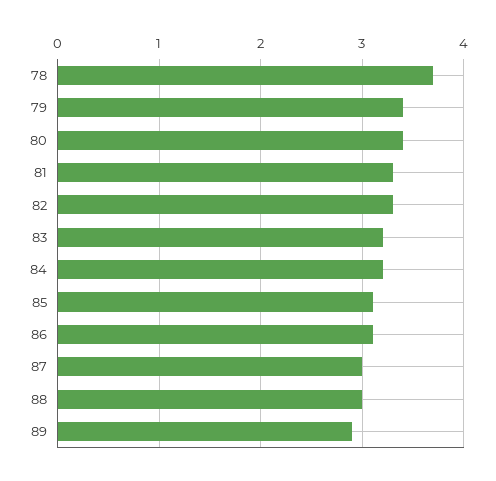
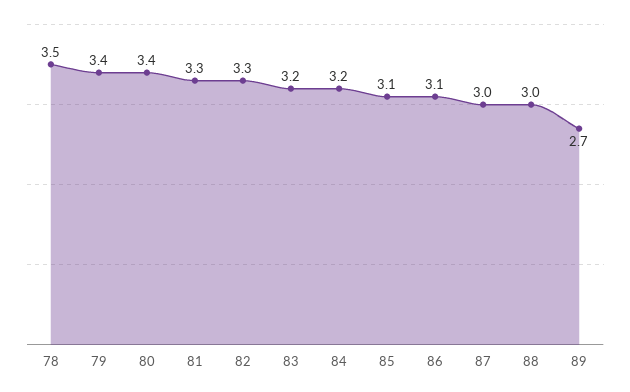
78: 3.7 -> 3.5
89: 2.9 -> 2.7

